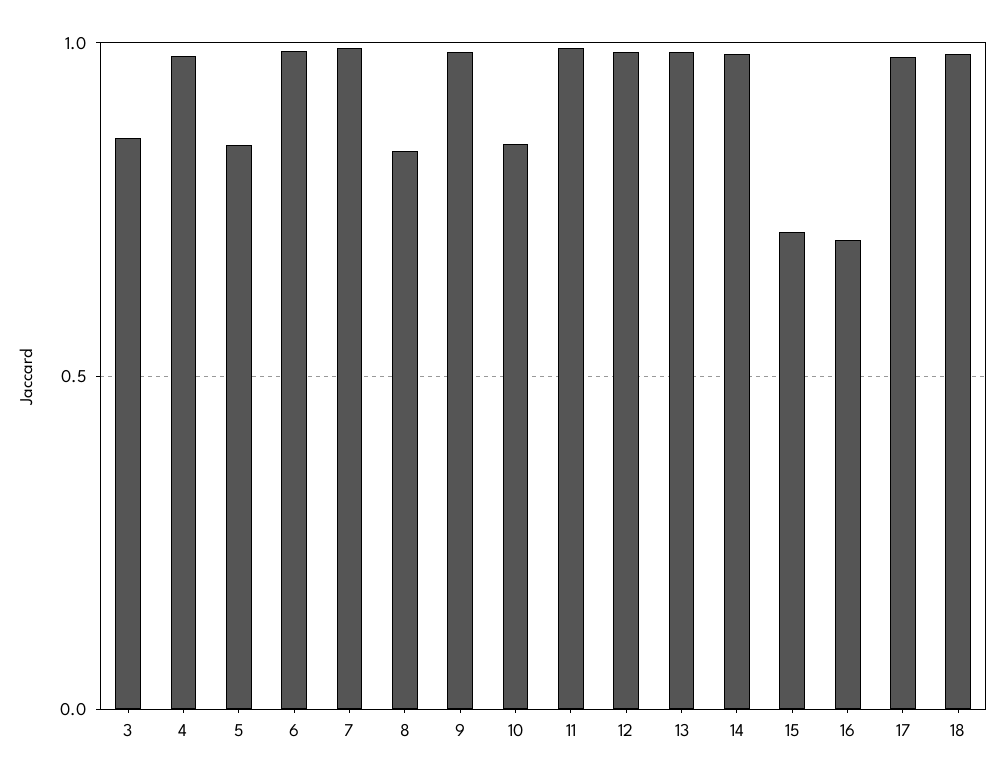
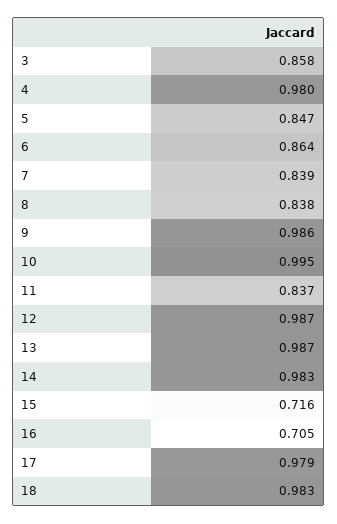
6: 1 -> 0.864
7: 1 -> 0.839
10: 0.85 -> 0.995
11: 1 -> 0.837

